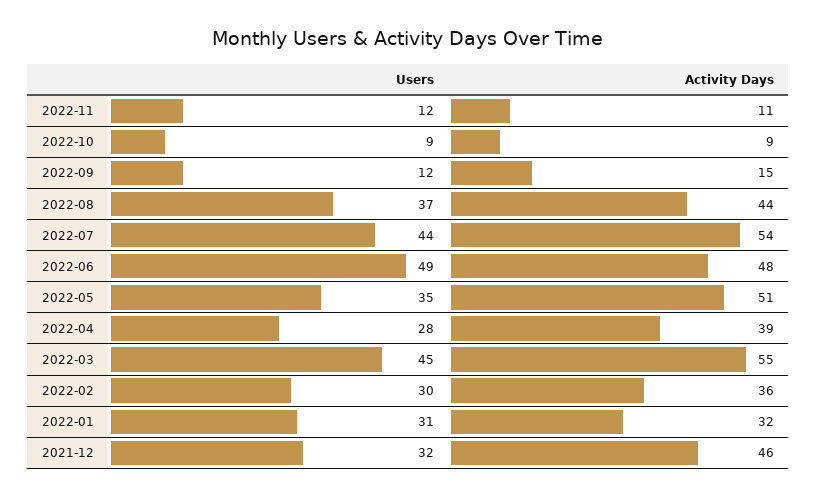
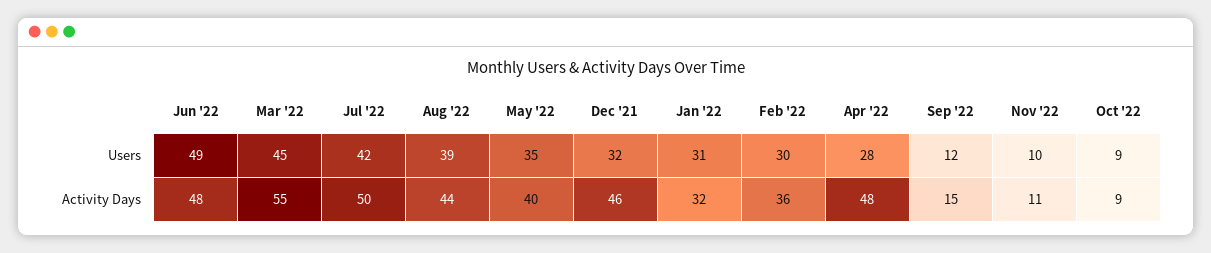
Users, 2022-11: 12 -> 10
Users, 2022-08: 37 -> 39
Users, 2022-07: 44 -> 42
Activity Days, 2022-07: 54 -> 50
Activity Days, 2022-05: 51 -> 40
Activity Days, 2022-04: 39 -> 48

